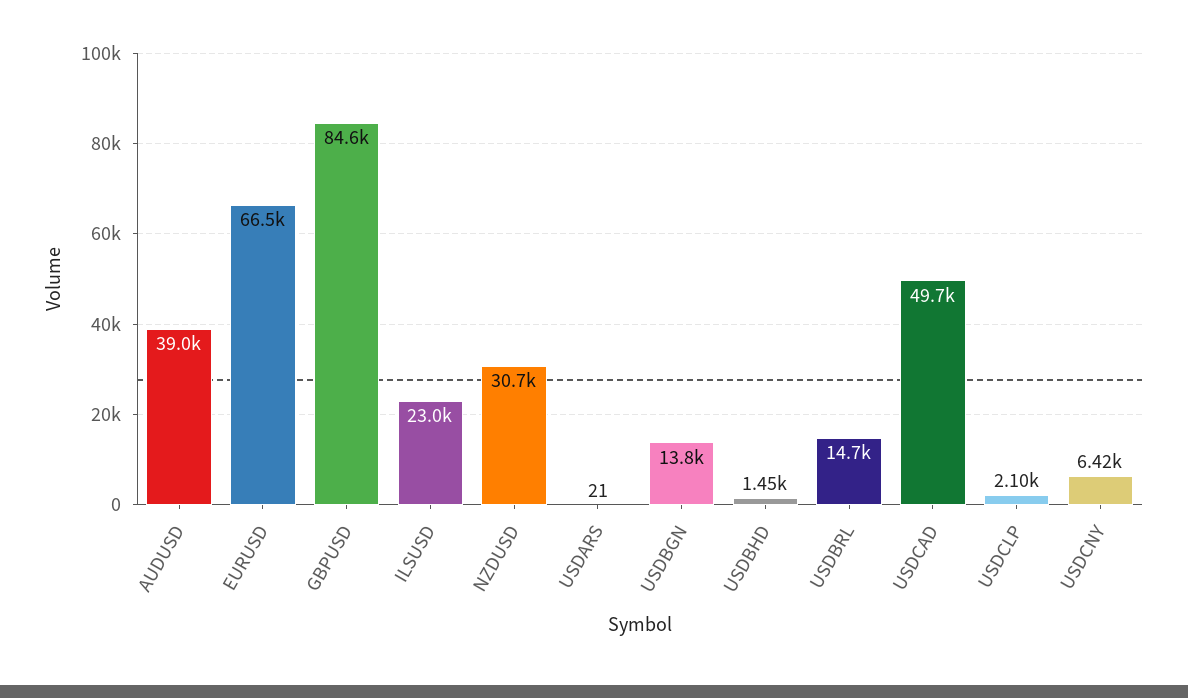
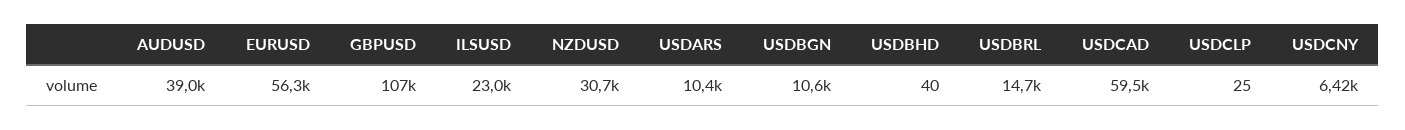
EURUSD: 66500 -> 56300
GBPUSD: 84600 -> 107000
USDARS: 21 -> 10400
USDBGN: 13800 -> 10600
USDBHD: 1450 -> 40
USDCAD: 49700 -> 59500
USDCLP: 2100 -> 25

